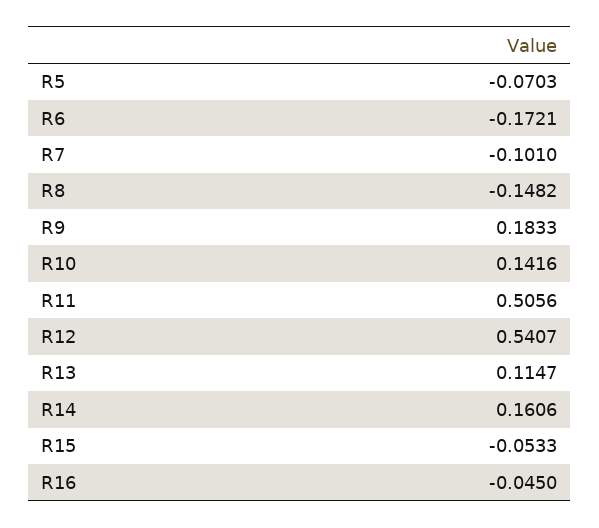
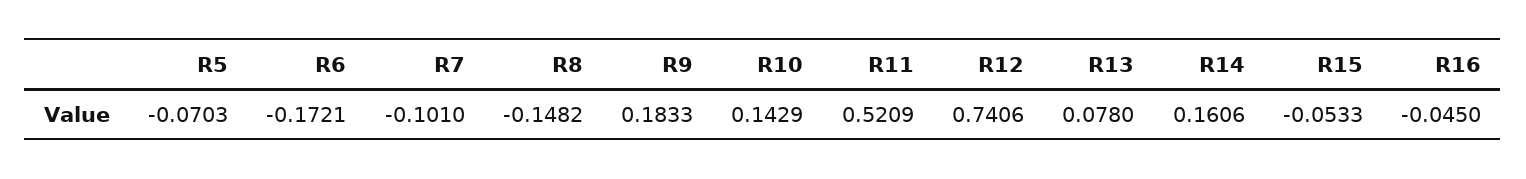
R10: 0.1416 -> 0.1429
R11: 0.5056 -> 0.5209
R12: 0.5407 -> 0.7406
R13: 0.1147 -> 0.078

